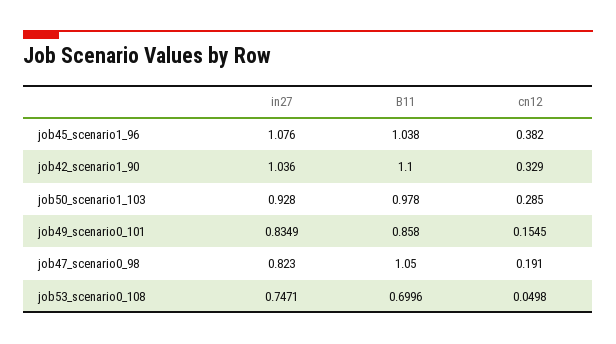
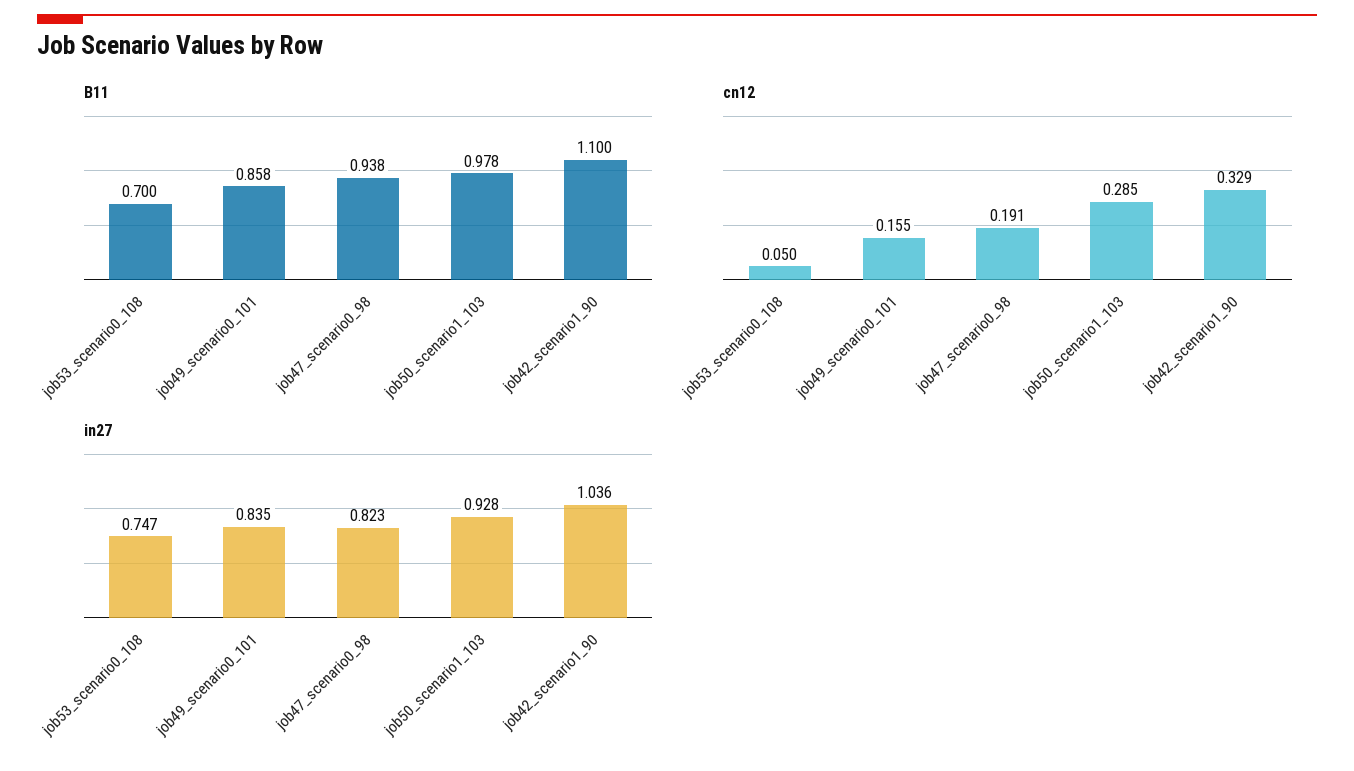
in27, job45_scenario1_96: 1.076 -> none
B11, job45_scenario1_96: 1.038 -> none
cn12, job45_scenario1_96: 0.382 -> none
B11, job47_scenario0_98: 1.05 -> 0.938

